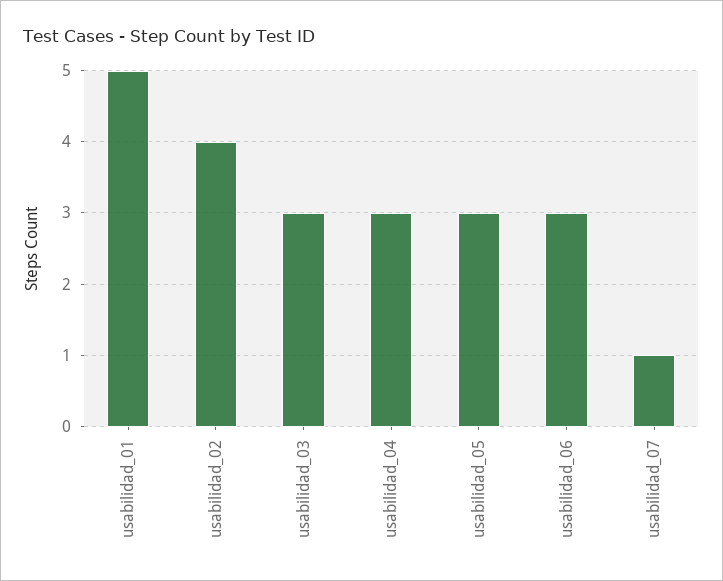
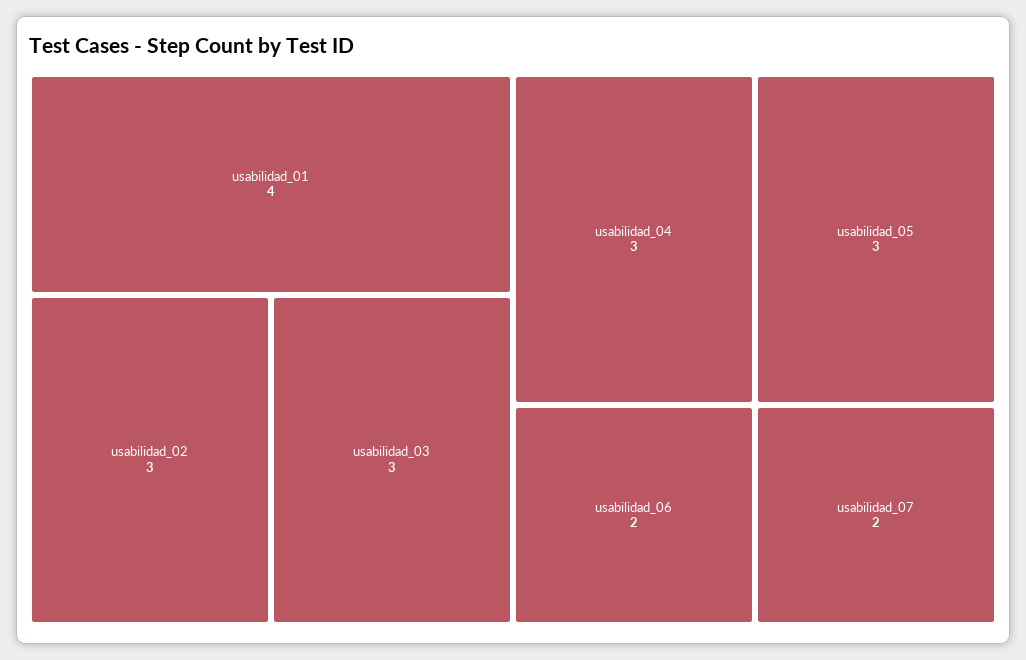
usabilidad_01: 5 -> 4
usabilidad_02: 4 -> 3
usabilidad_06: 3 -> 2
usabilidad_07: 1 -> 2

